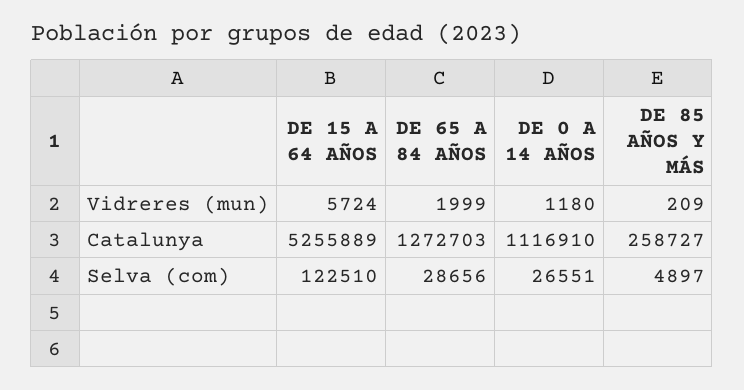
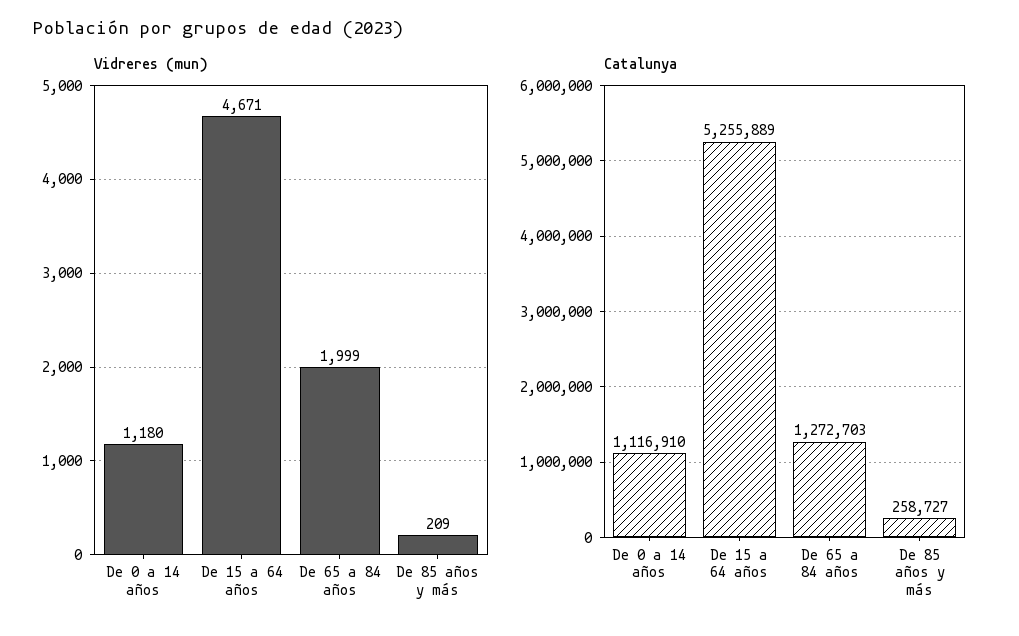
Vidreres (mun), DE 15 A 64 AÑOS: 5724 -> 4671
Selva (com), DE 15 A 64 AÑOS: 122510 -> none
Selva (com), DE 65 A 84 AÑOS: 28656 -> none
Selva (com), DE 0 A 14 AÑOS: 26551 -> none
Selva (com), DE 85 AÑOS Y MÁS: 4897 -> none

